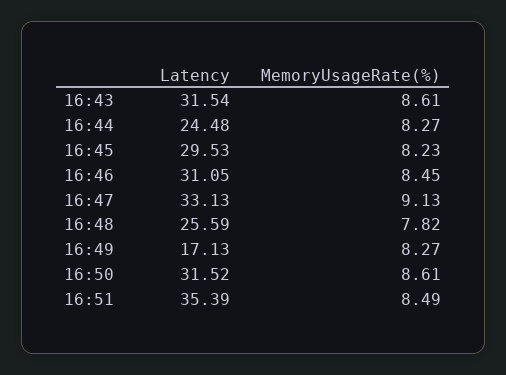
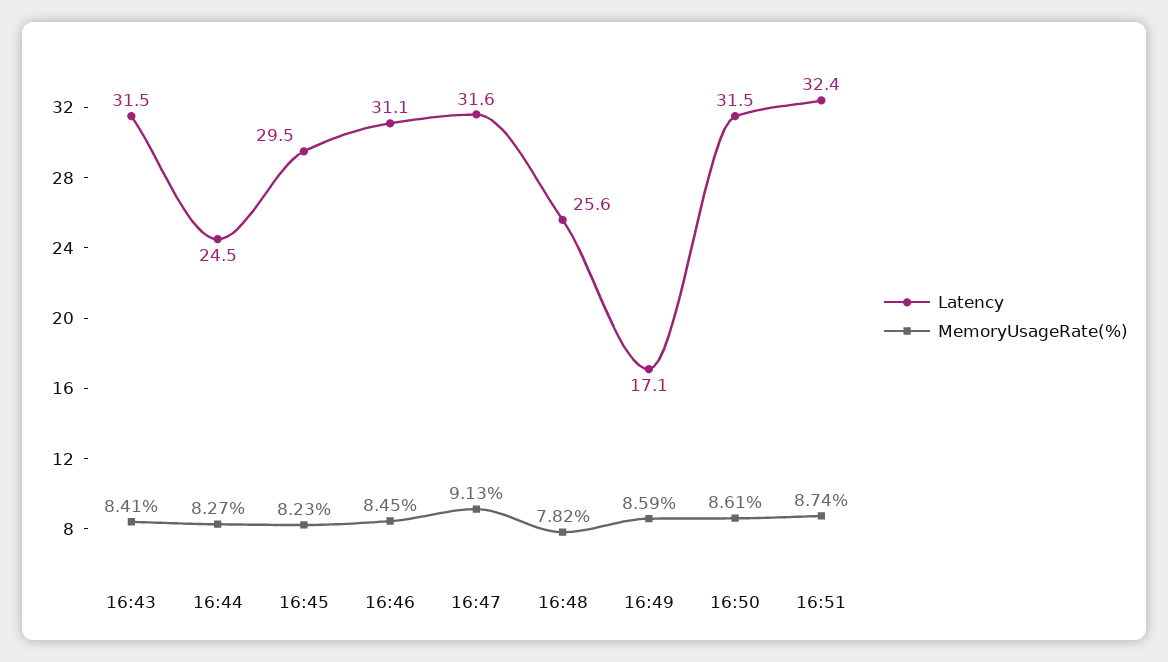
MemoryUsageRate(%), 16:43: 8.61 -> 8.41
Latency, 16:47: 33.13 -> 31.6
MemoryUsageRate(%), 16:49: 8.27 -> 8.59
Latency, 16:51: 35.39 -> 32.4
MemoryUsageRate(%), 16:51: 8.49 -> 8.74

